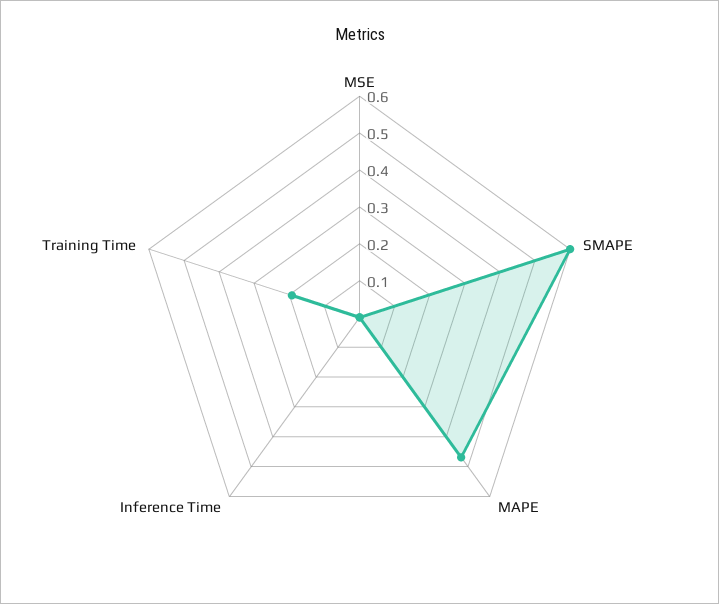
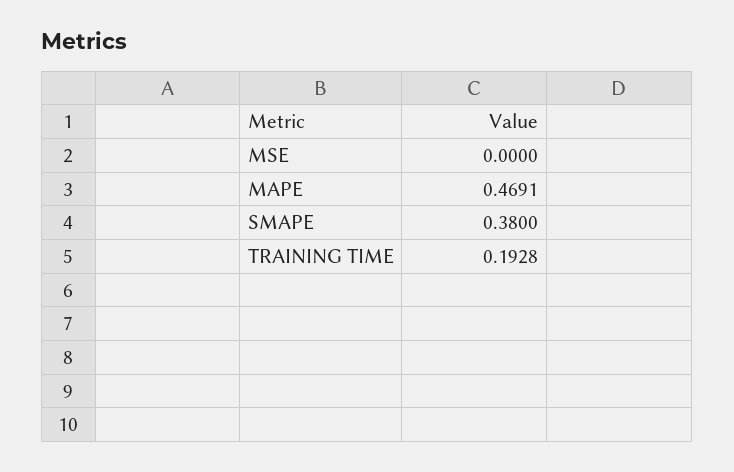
SMAPE: 0.6 -> 0.38
Inference Time: 0 -> none

